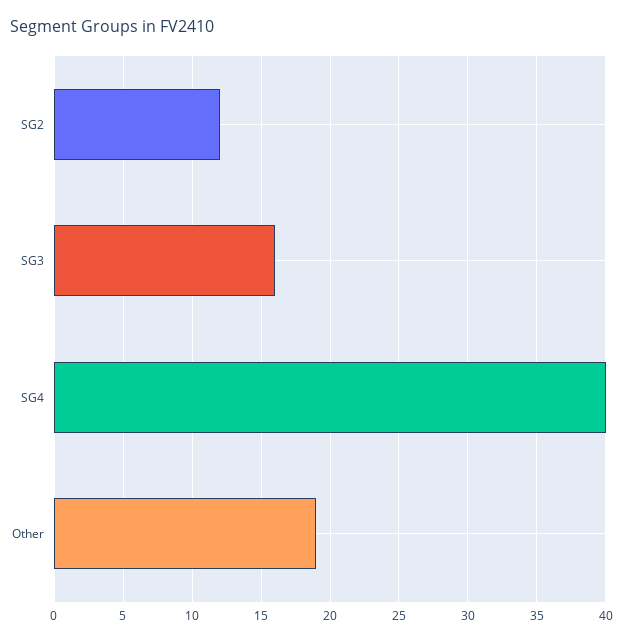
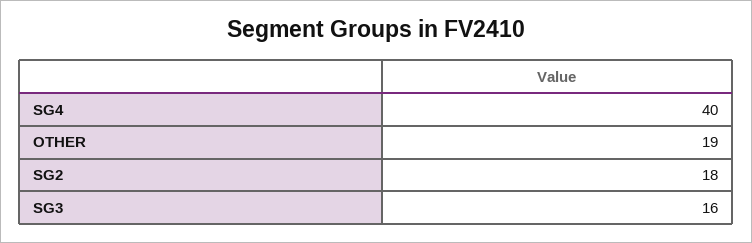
SG2: 12 -> 18

